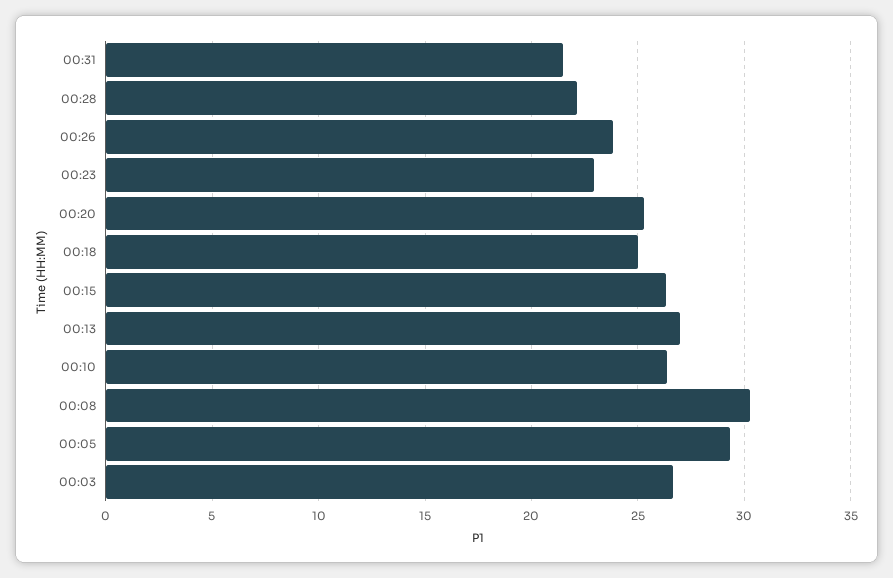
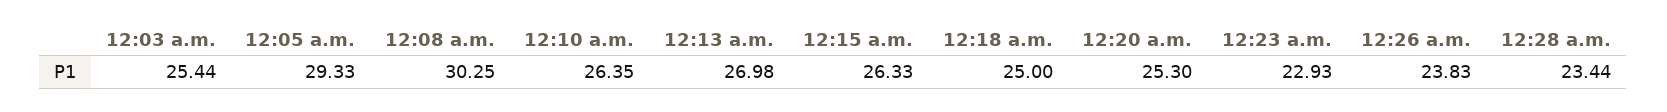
00:31: 21.5 -> none
00:28: 22 -> 23.44
00:03: 26.5 -> 25.44

